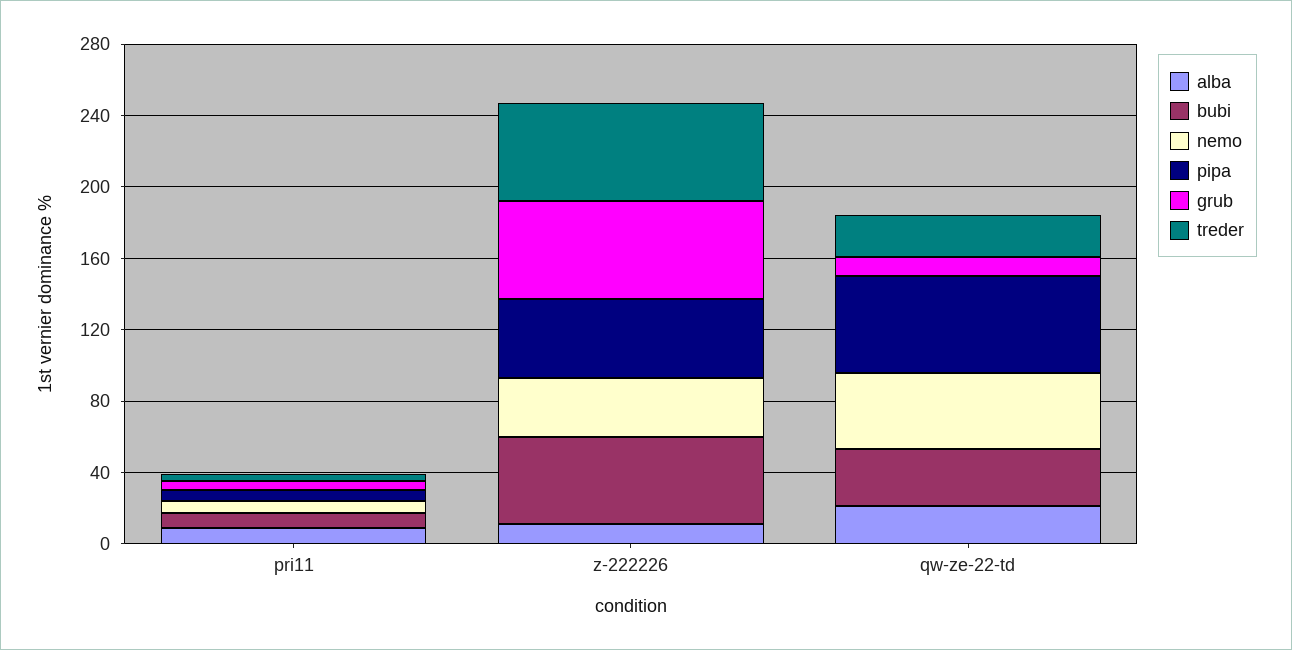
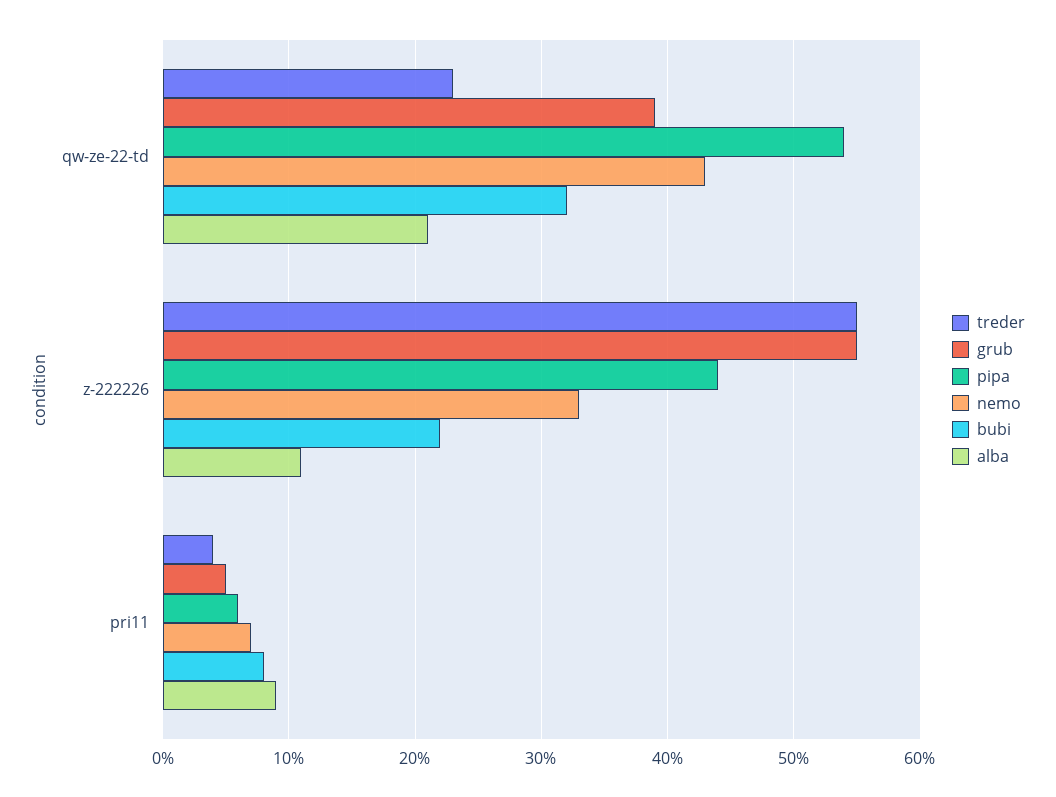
bubi, z-222226: 50 -> 22
grub, qw-ze-22-td: 10 -> 39

